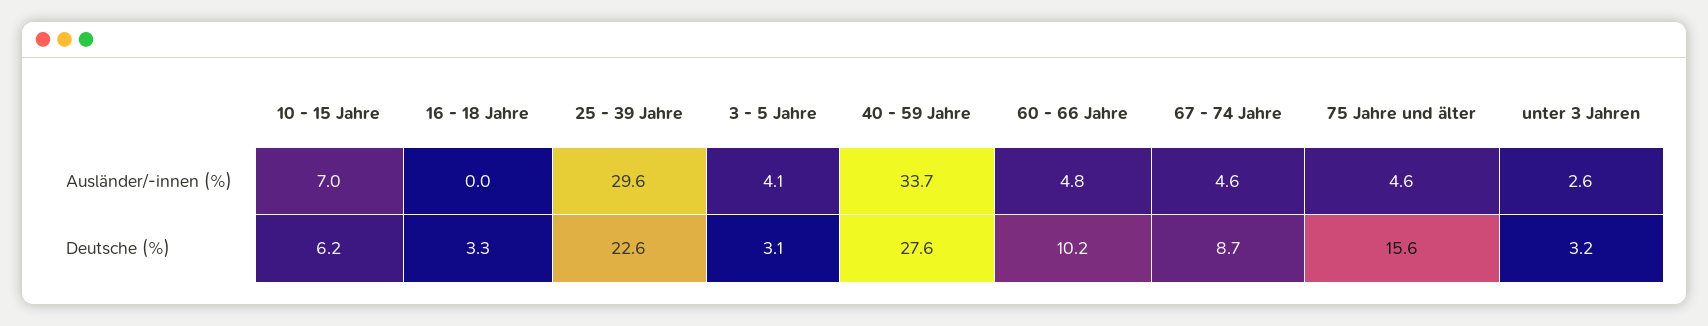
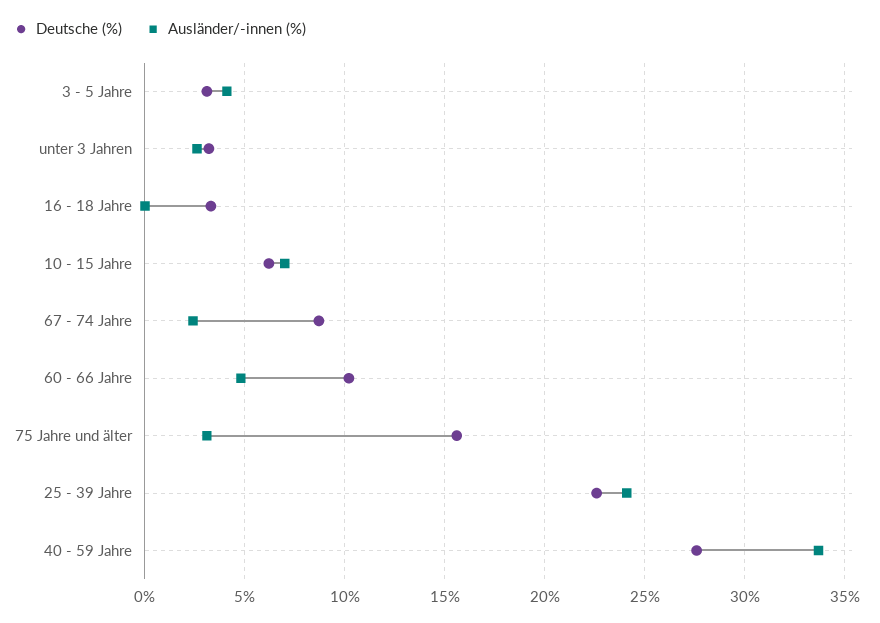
Ausländer/-innen (%), 25 - 39 Jahre: 29.6 -> 24
Ausländer/-innen (%), 67 - 74 Jahre: 4.6 -> 2.5
Ausländer/-innen (%), 75 Jahre und älter: 4.6 -> 3

